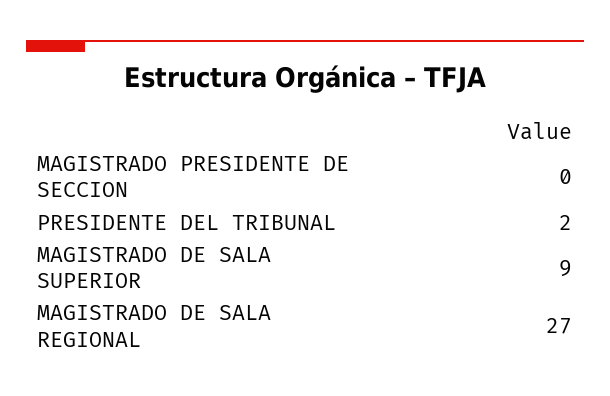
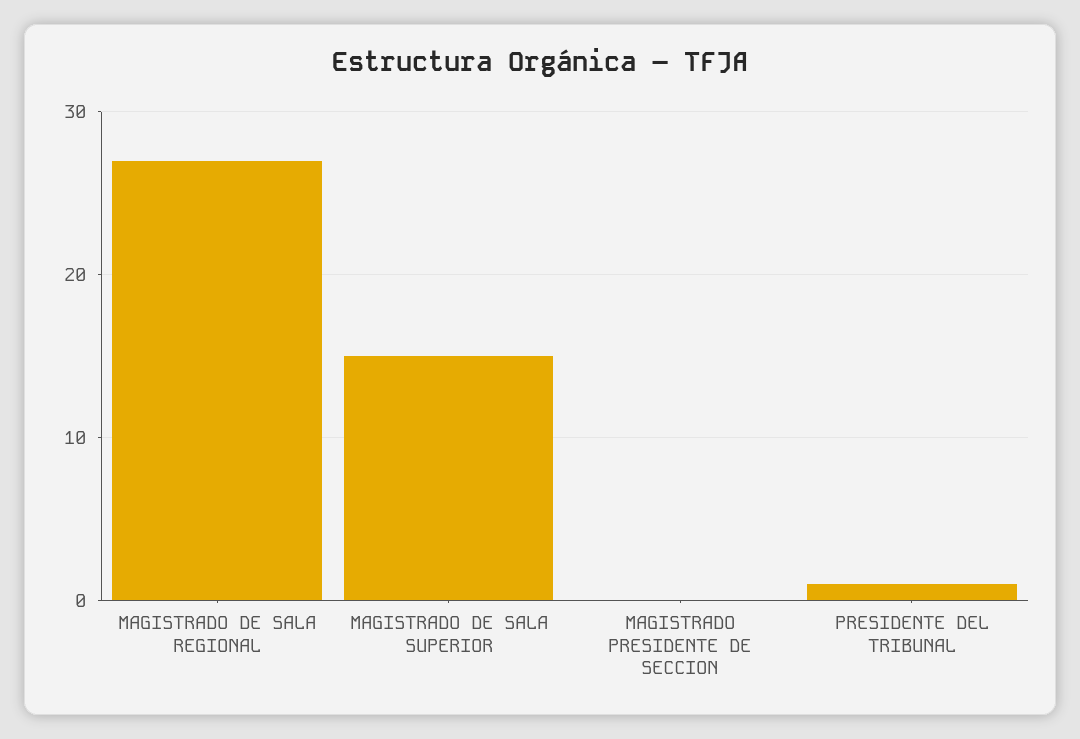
PRESIDENTE DEL TRIBUNAL: 2 -> 1
MAGISTRADO DE SALA SUPERIOR: 9 -> 15

